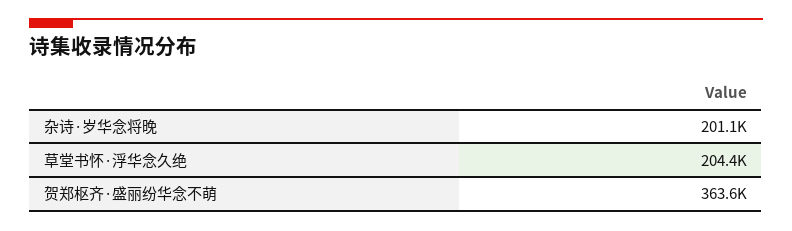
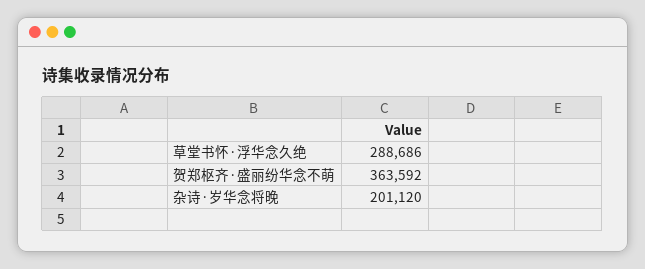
草堂书怀·浮华念久绝: 204400 -> 288686

